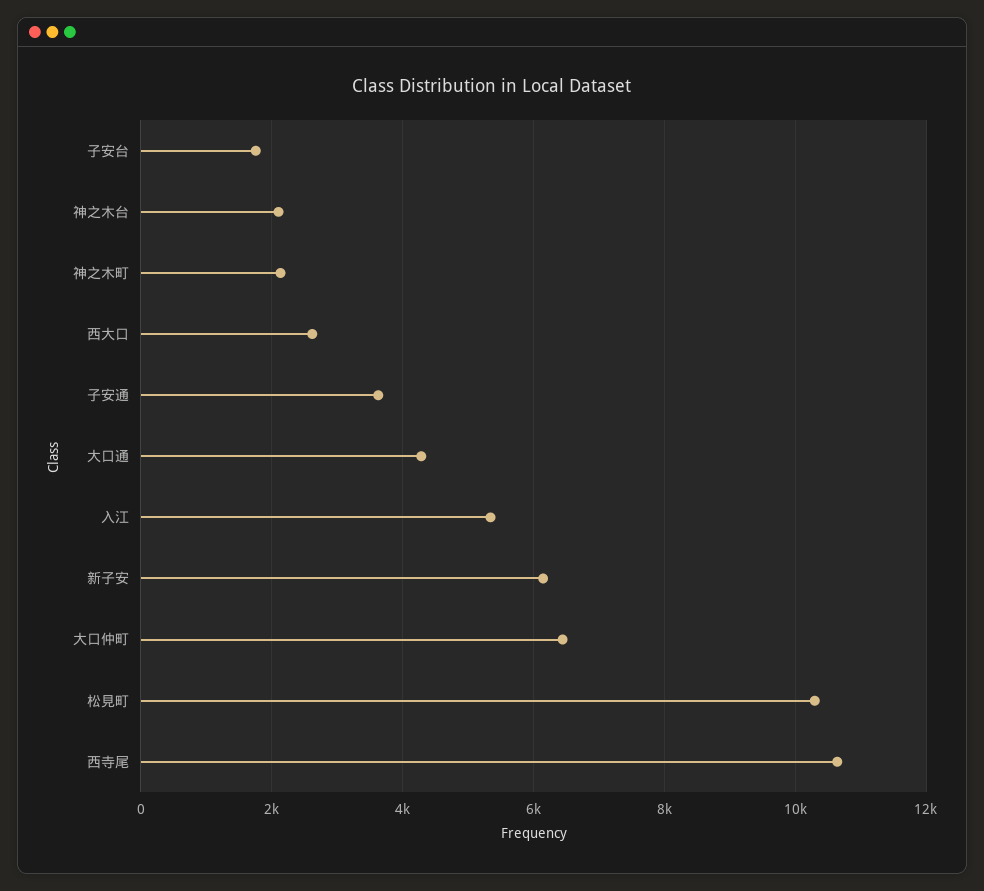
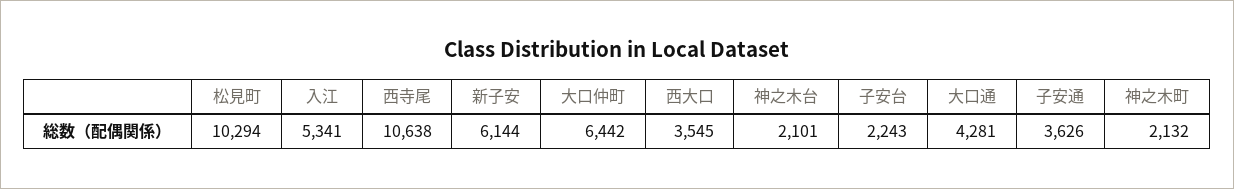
子安台: 1800 -> 2243
西大口: 2600 -> 3545

